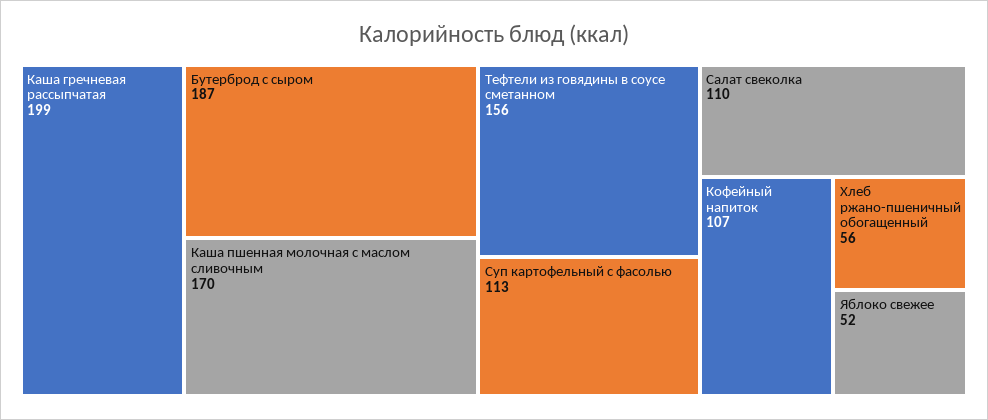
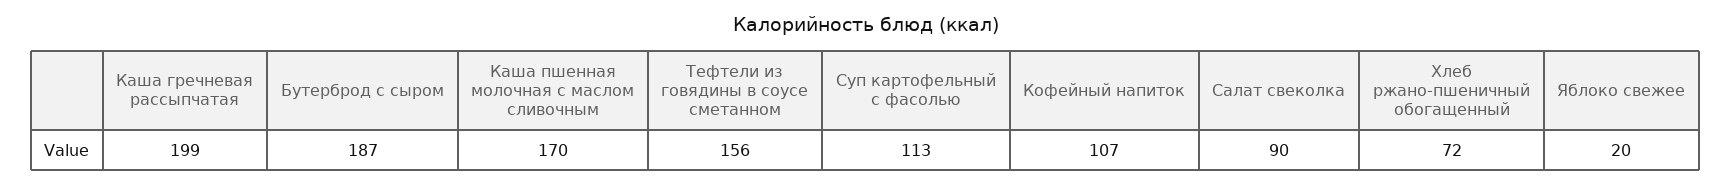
Салат свеколка: 110 -> 90
Хлеб ржано-пшеничный обогащенный: 56 -> 72
Яблоко свежее: 52 -> 20

